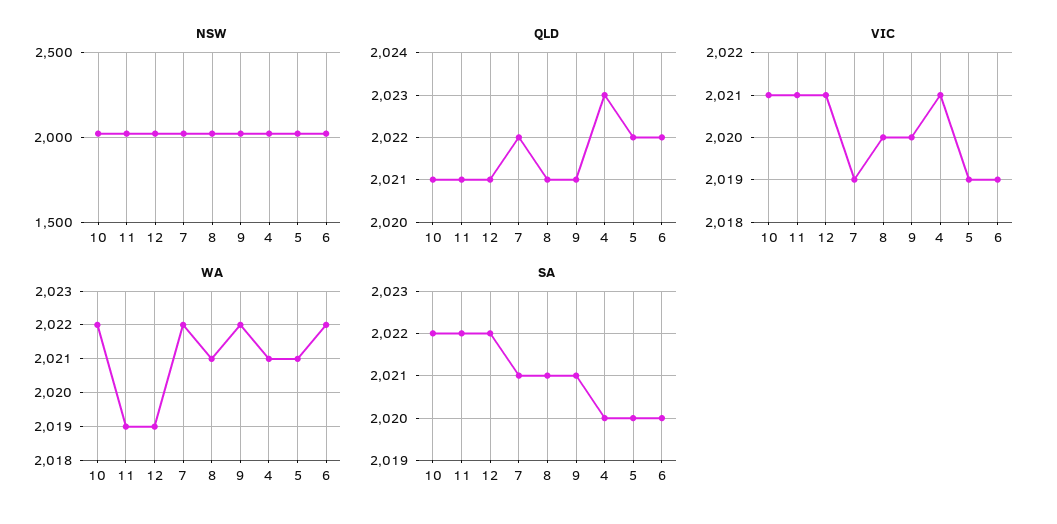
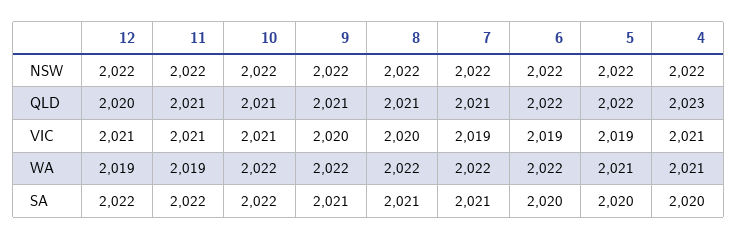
QLD, 12: 2021 -> 2020
QLD, 7: 2022 -> 2021
WA, 8: 2021 -> 2022

